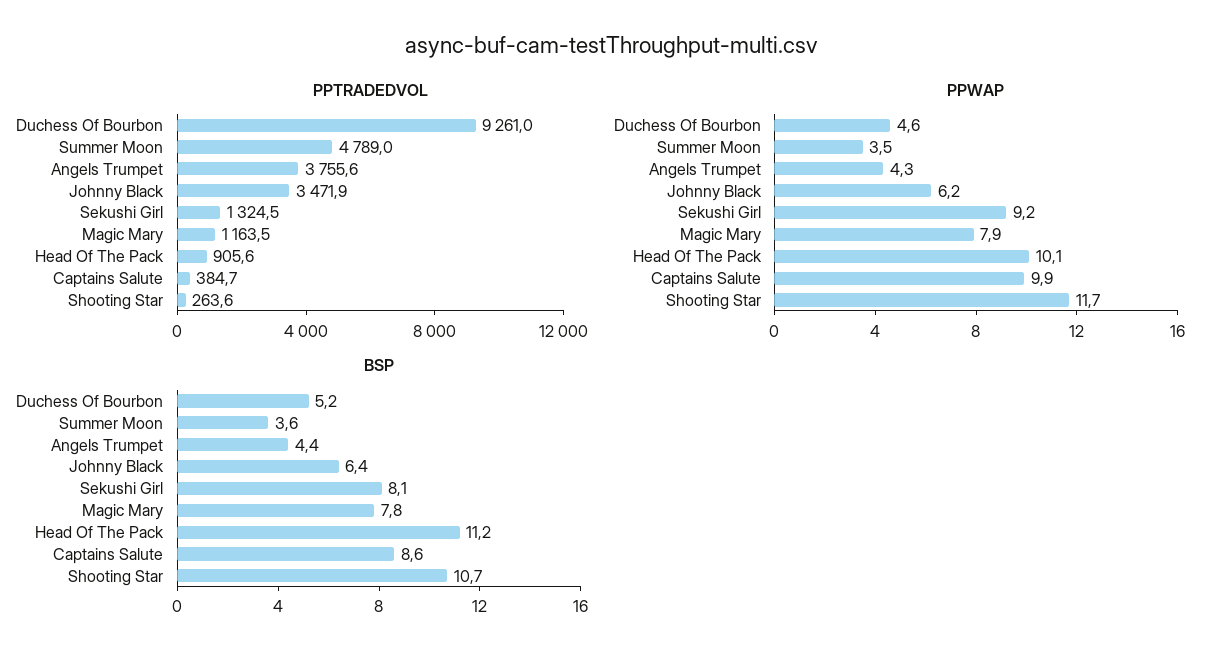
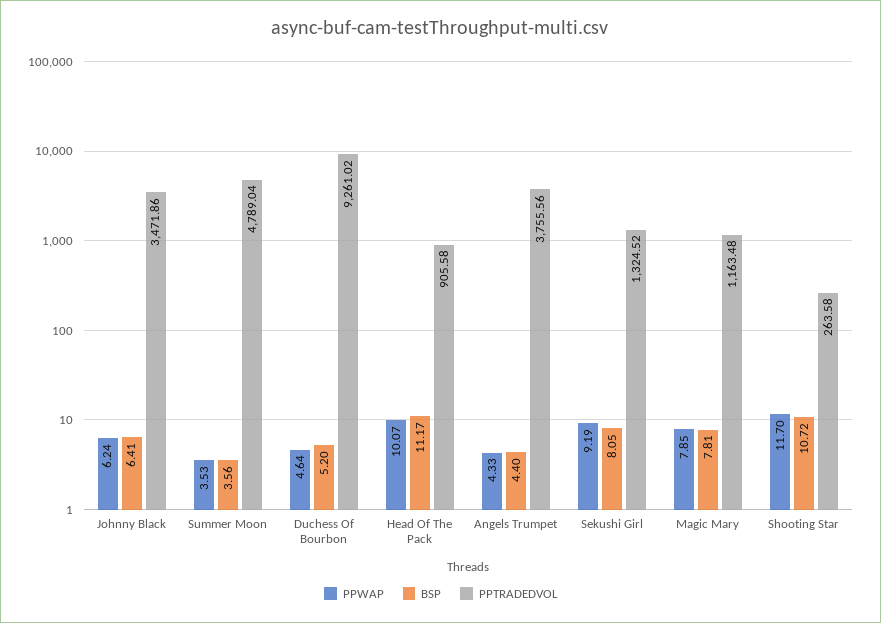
PPTRADEDVOL, Captains Salute: 384.7 -> none
PPWAP, Captains Salute: 9.9 -> none
BSP, Captains Salute: 8.6 -> none

